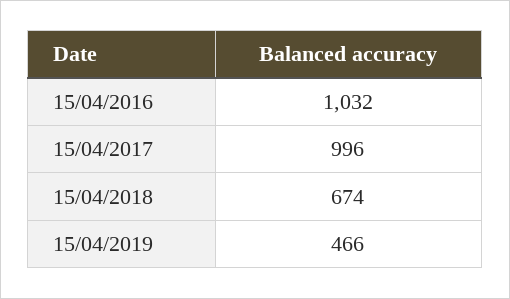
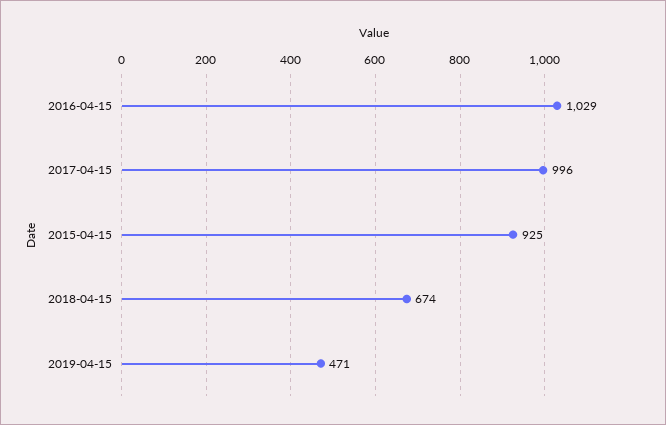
15/04/2016: 1032 -> 1029
15/04/2019: 466 -> 471
2015-04-15: none -> 925

